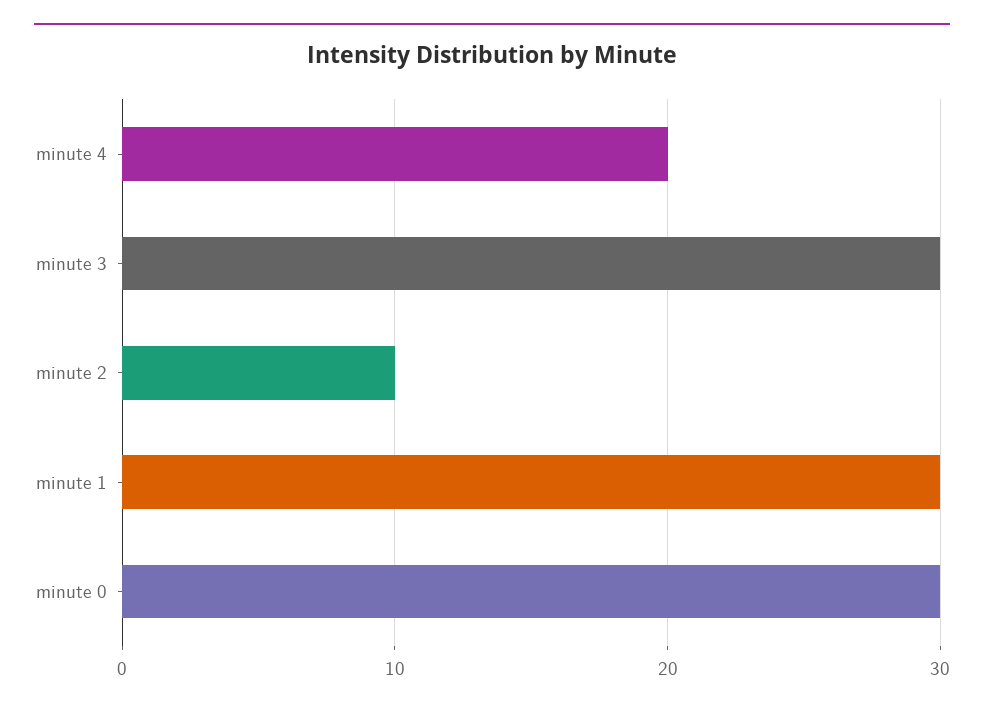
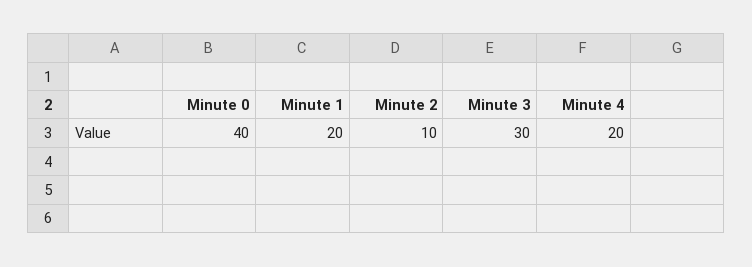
minute 1: 30 -> 20
minute 0: 30 -> 40

